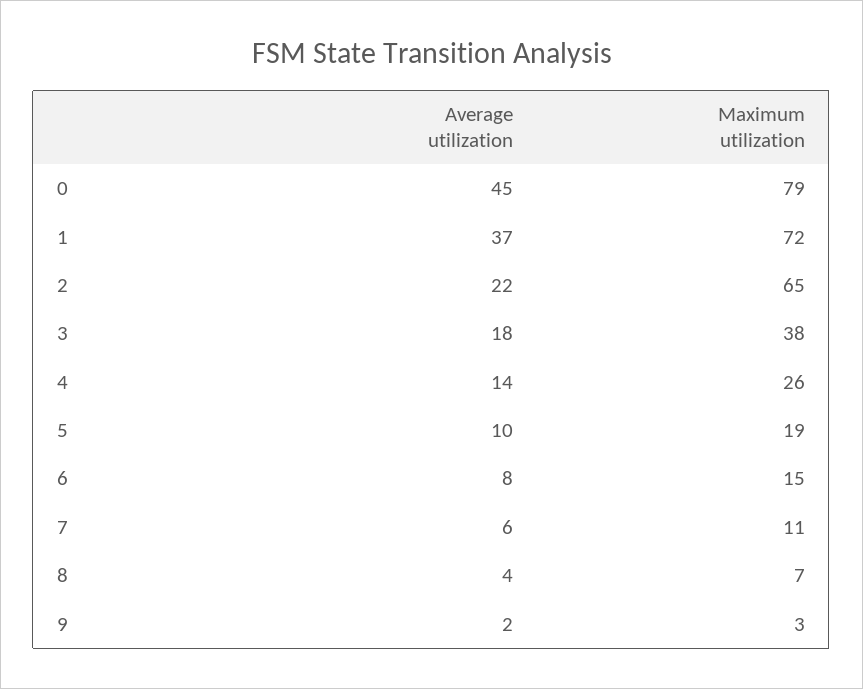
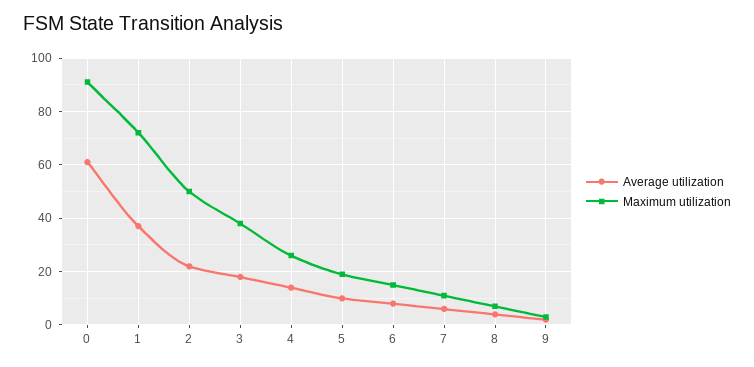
Average utilization, 0: 45 -> 60
Maximum utilization, 0: 79 -> 90
Maximum utilization, 2: 65 -> 50

